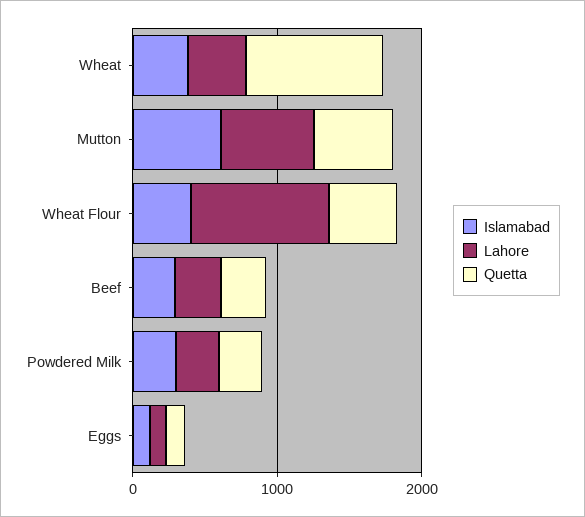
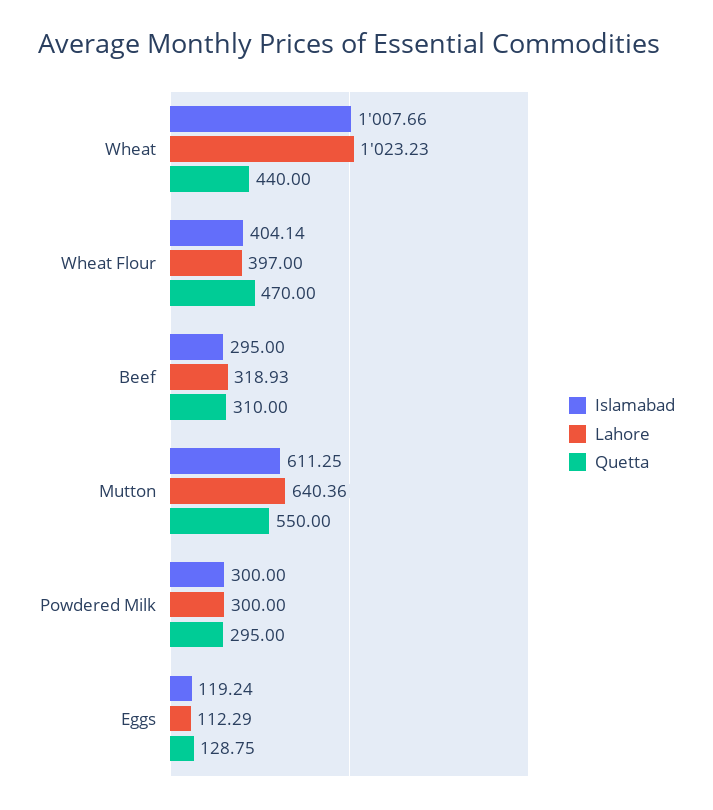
Islamabad, Wheat: 400 -> 1007.66
Lahore, Wheat: 400 -> 1023.23
Quetta, Wheat: 1000 -> 440
Lahore, Wheat Flour: 1000 -> 397

